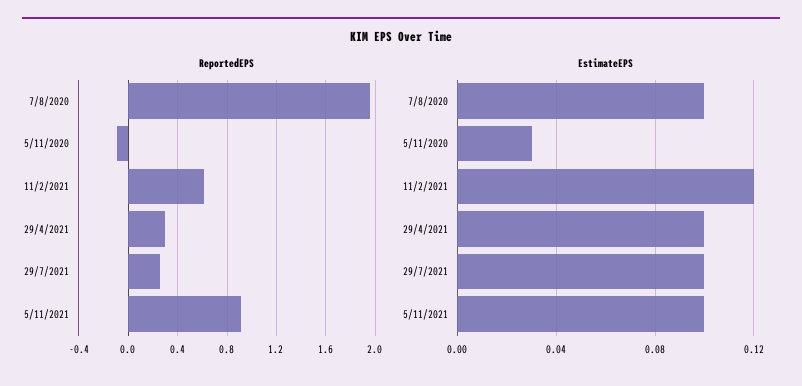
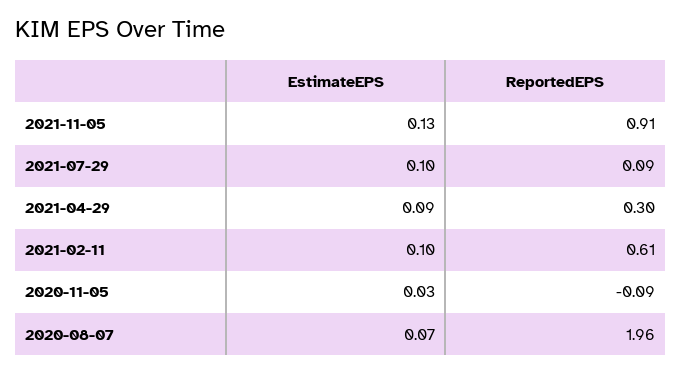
ReportedEPS, 29/7/2021: 0.25 -> 0.09
EstimateEPS, 7/8/2020: 0.1 -> 0.07
EstimateEPS, 11/2/2021: 0.12 -> 0.1
EstimateEPS, 29/4/2021: 0.1 -> 0.09
EstimateEPS, 5/11/2021: 0.1 -> 0.13

